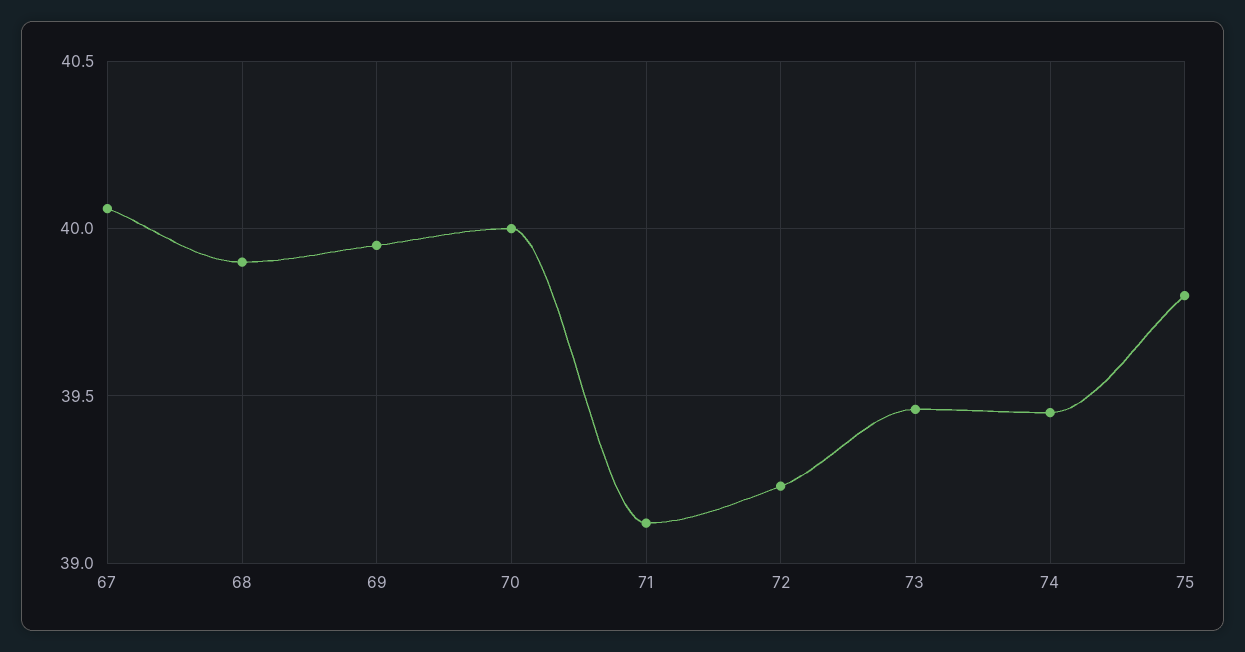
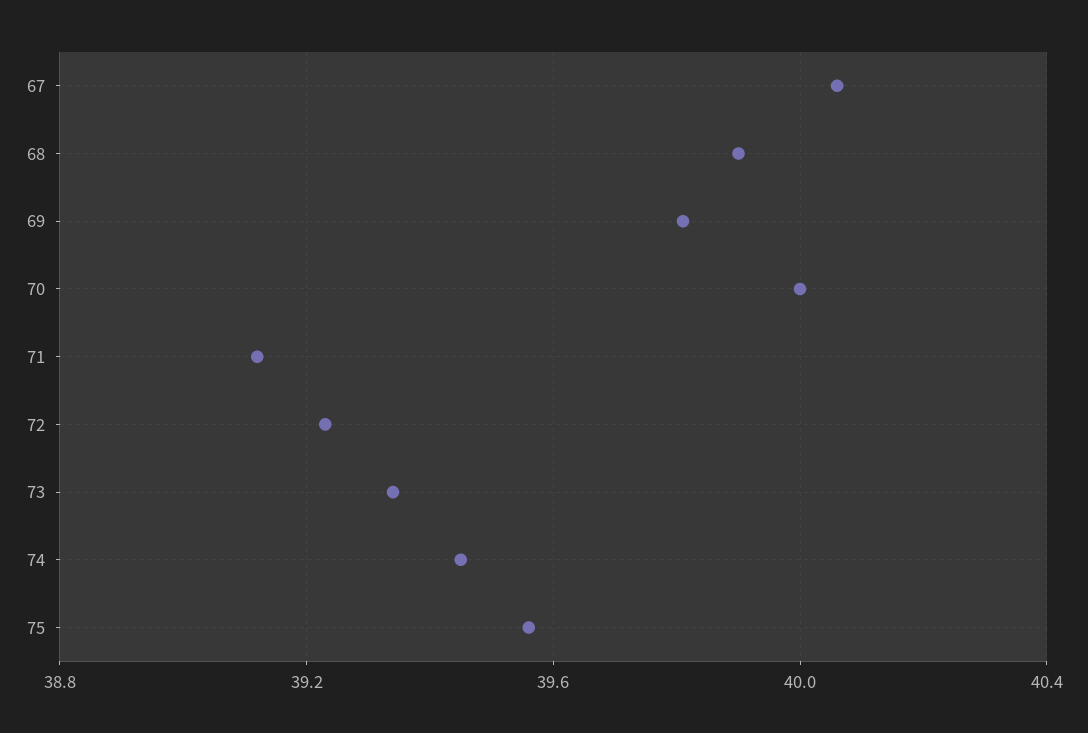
69: 39.95 -> 39.8
73: 39.45 -> 39.35
75: 39.8 -> 39.55

